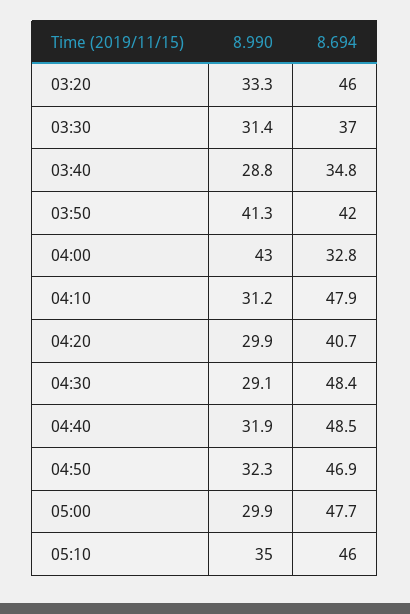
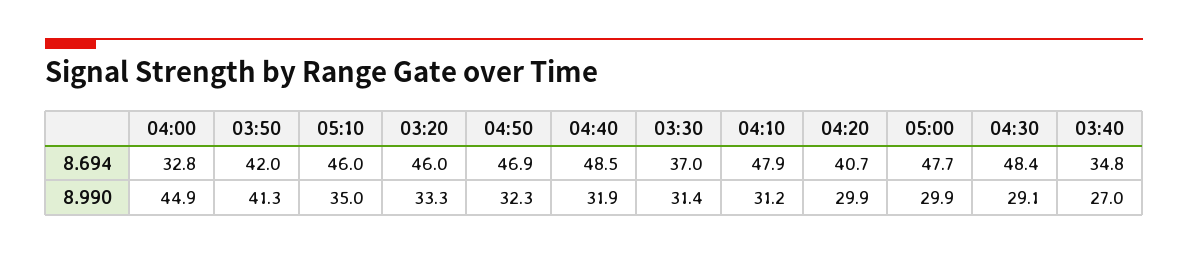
8.990, 03:40: 28.8 -> 27
8.990, 04:00: 43 -> 44.9

